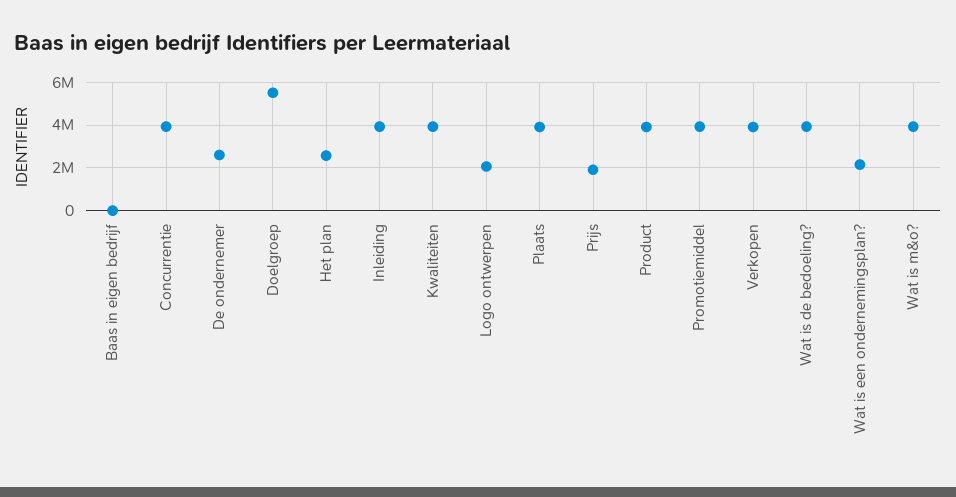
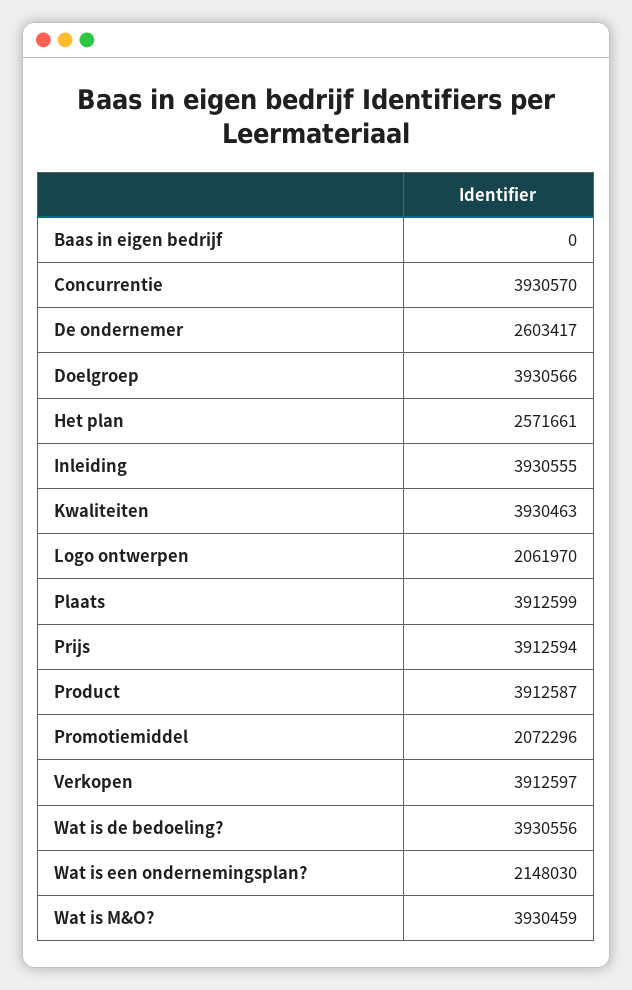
Doelgroep: 5500000 -> 3930566
Prijs: 2000000 -> 3912594
Promotiemiddel: 4000000 -> 2072296

